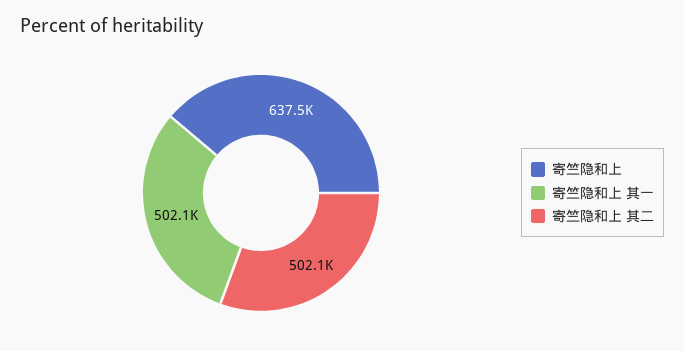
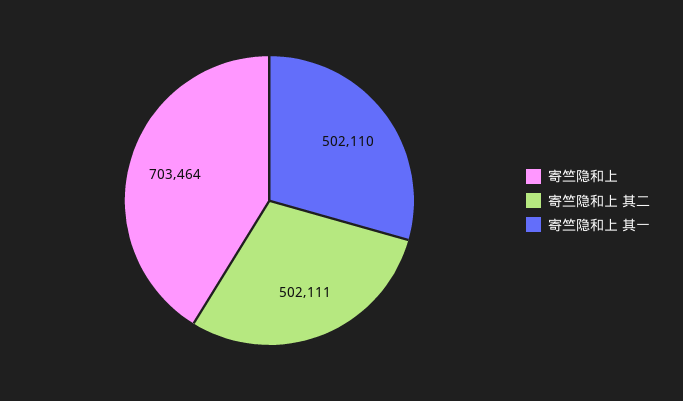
寄竺隐和上: 637500 -> 703464

